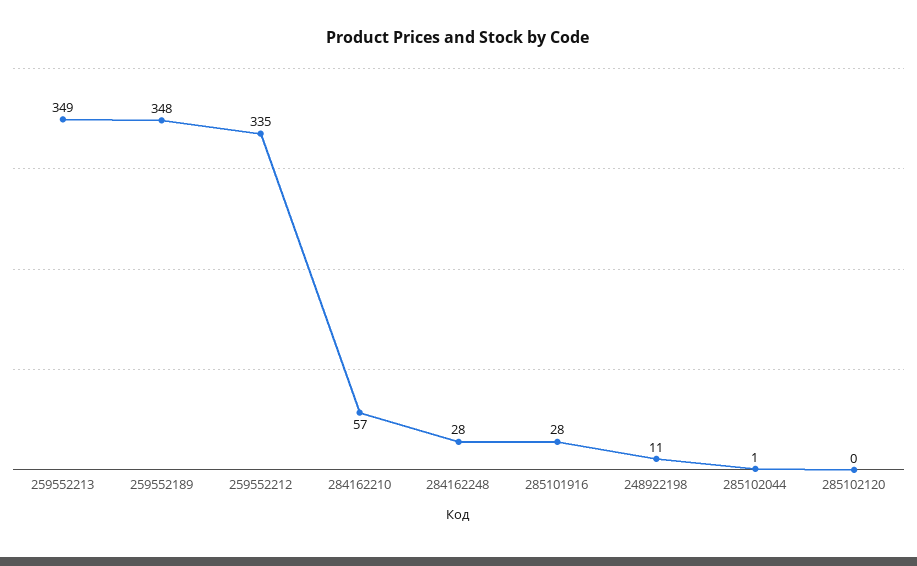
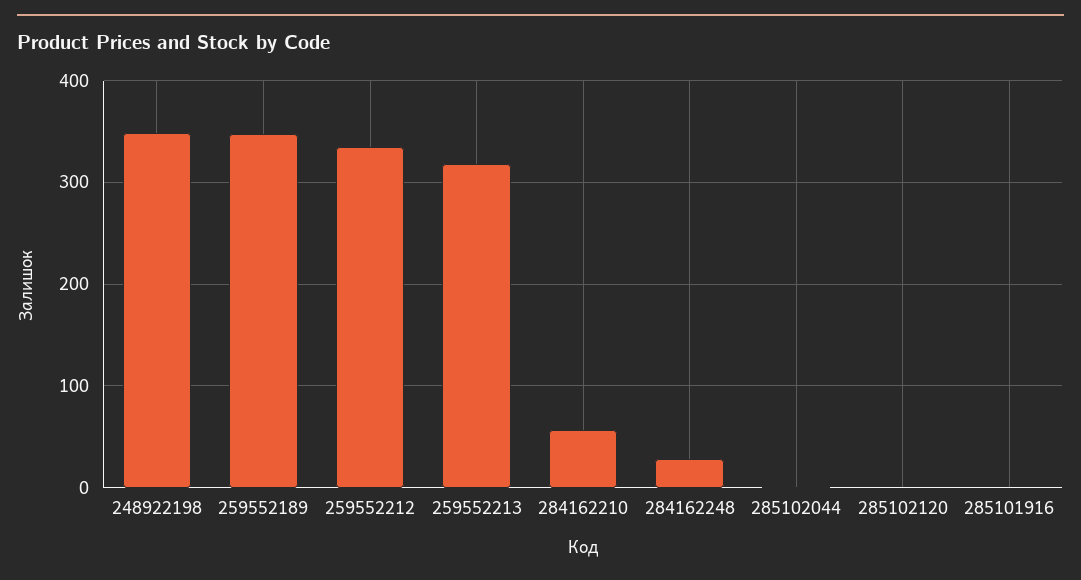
259552213: 349 -> 320
285101916: 28 -> 0
248922198: 11 -> 350

